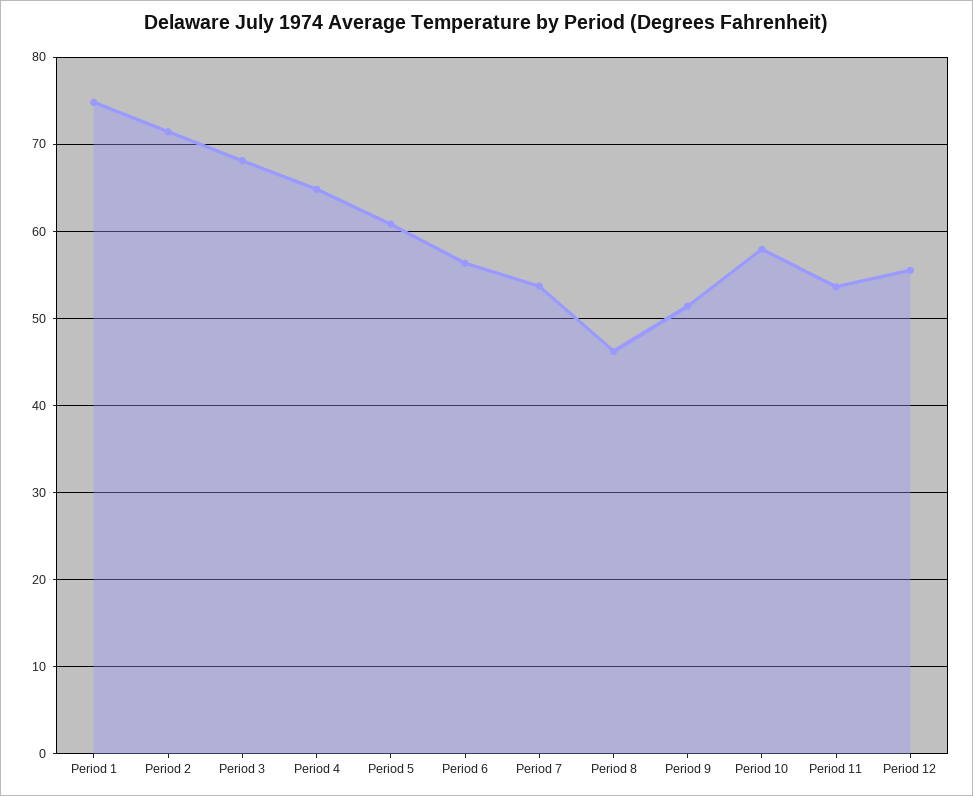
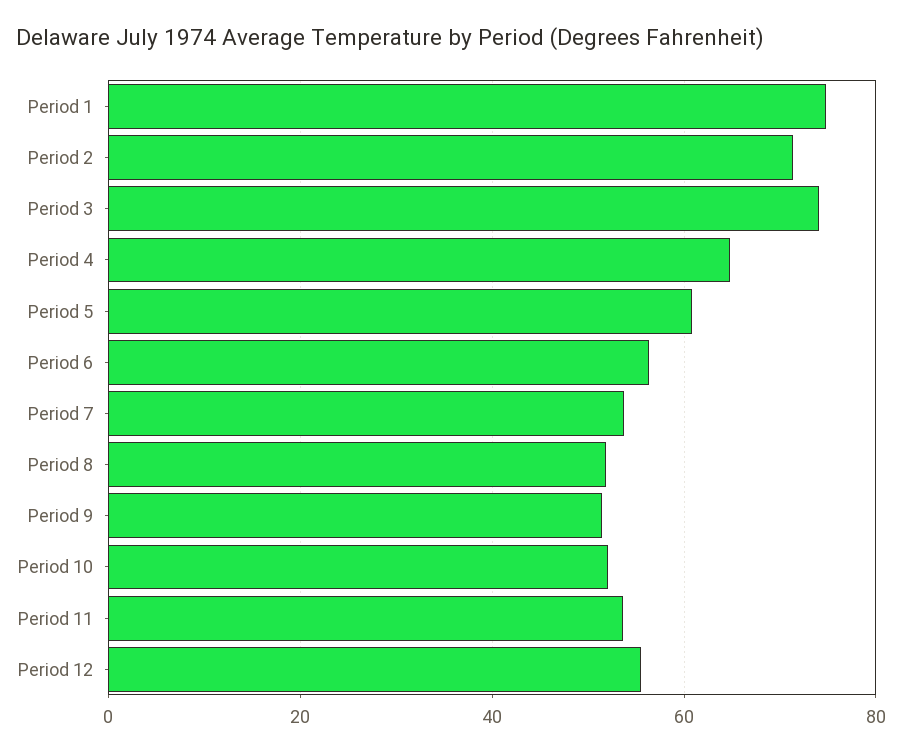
Period 3: 68 -> 74
Period 8: 46 -> 52
Period 10: 58 -> 52

